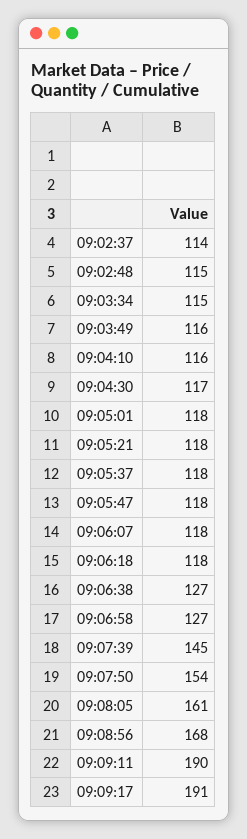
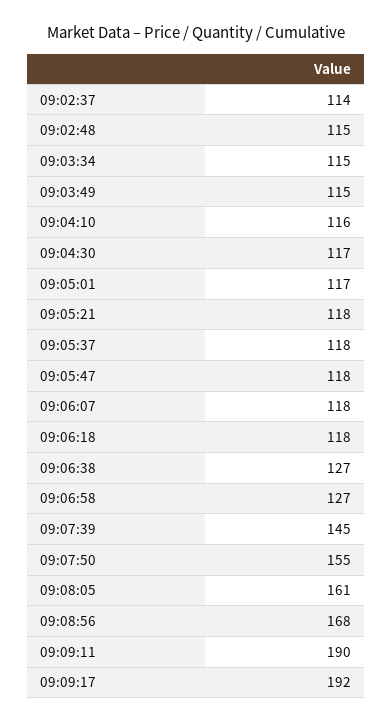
09:03:49: 116 -> 115
09:05:01: 118 -> 117
09:07:50: 154 -> 155
09:09:17: 191 -> 192

